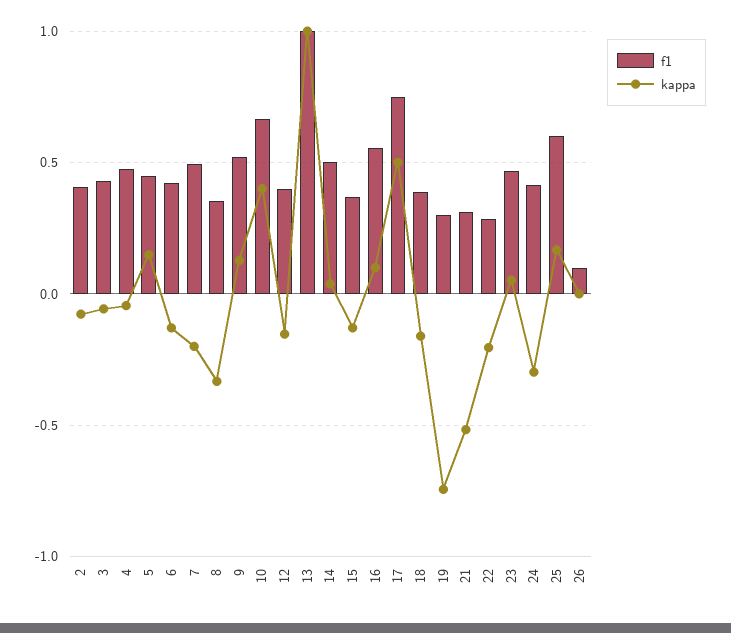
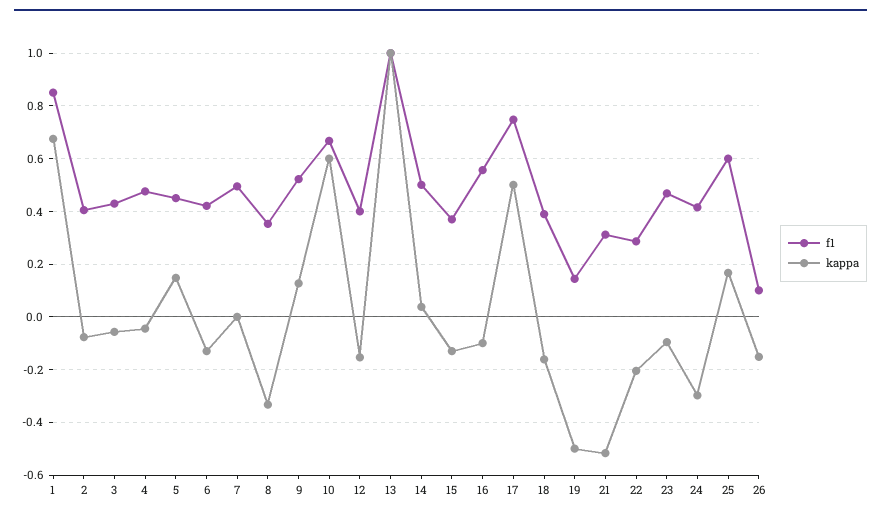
kappa, 7: -0.2 -> 0
kappa, 10: 0.4 -> 0.6
kappa, 16: 0.1 -> -0.1
f1, 19: 0.3 -> 0.15
kappa, 19: -0.75 -> -0.5
kappa, 23: 0.05 -> -0.1
kappa, 26: 0 -> -0.15
f1, 1: none -> 0.85
kappa, 1: none -> 0.675

